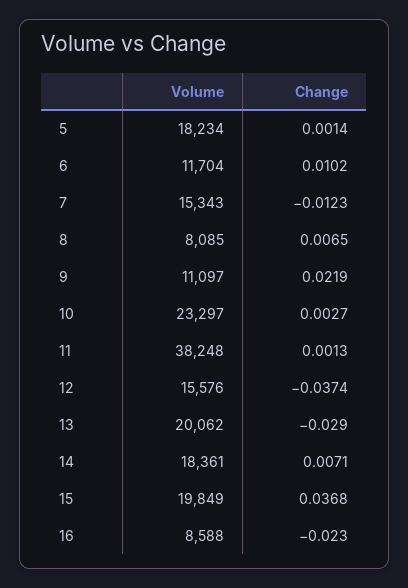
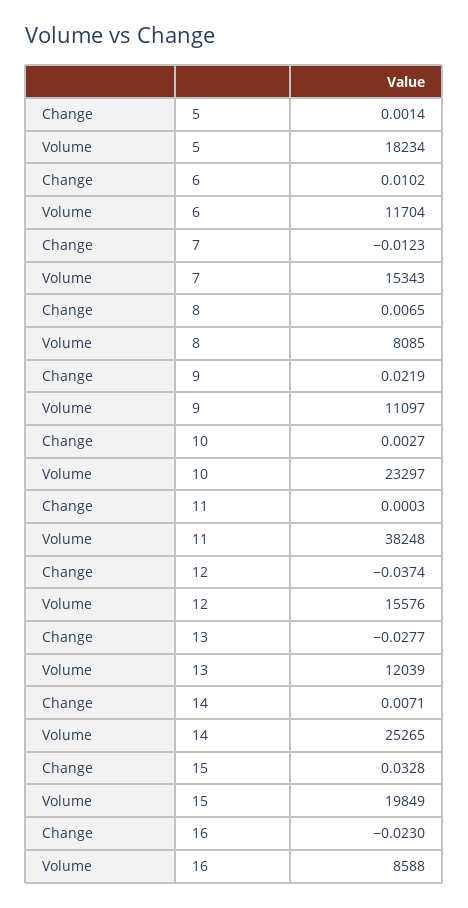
Change, 11: 0.0013 -> 0.0003
Volume, 13: 20062 -> 12039
Change, 13: -0.029 -> -0.0277
Volume, 14: 18361 -> 25265
Change, 15: 0.0368 -> 0.0328

